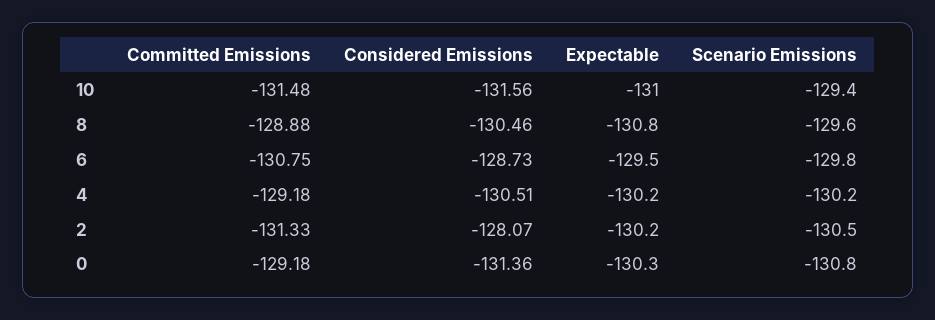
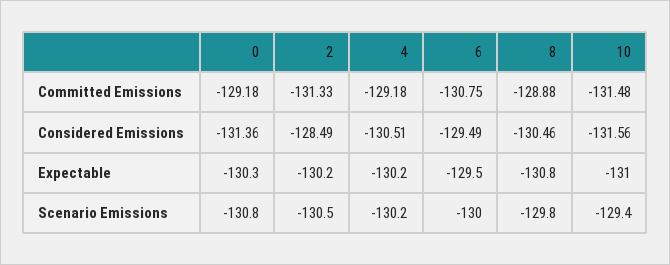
Scenario Emissions, 8: -129.6 -> -129.8
Considered Emissions, 6: -128.73 -> -129.49
Scenario Emissions, 6: -129.8 -> -130
Considered Emissions, 2: -128.07 -> -128.49

